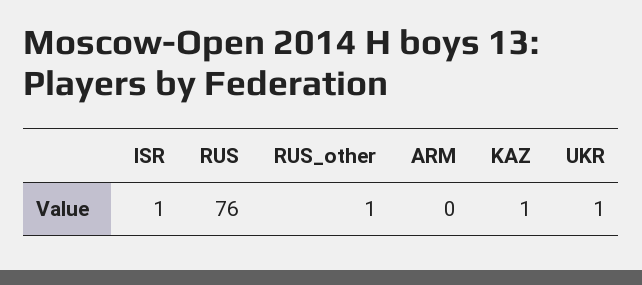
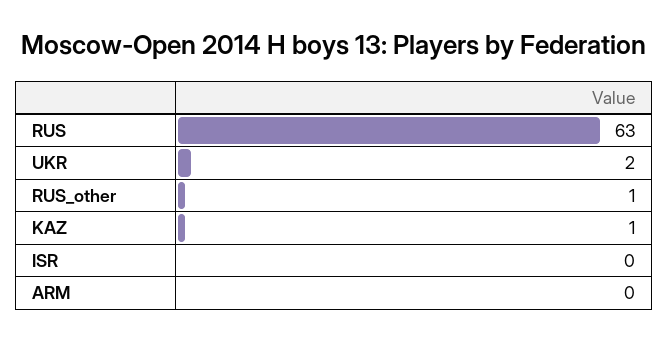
ISR: 1 -> 0
RUS: 76 -> 63
UKR: 1 -> 2

